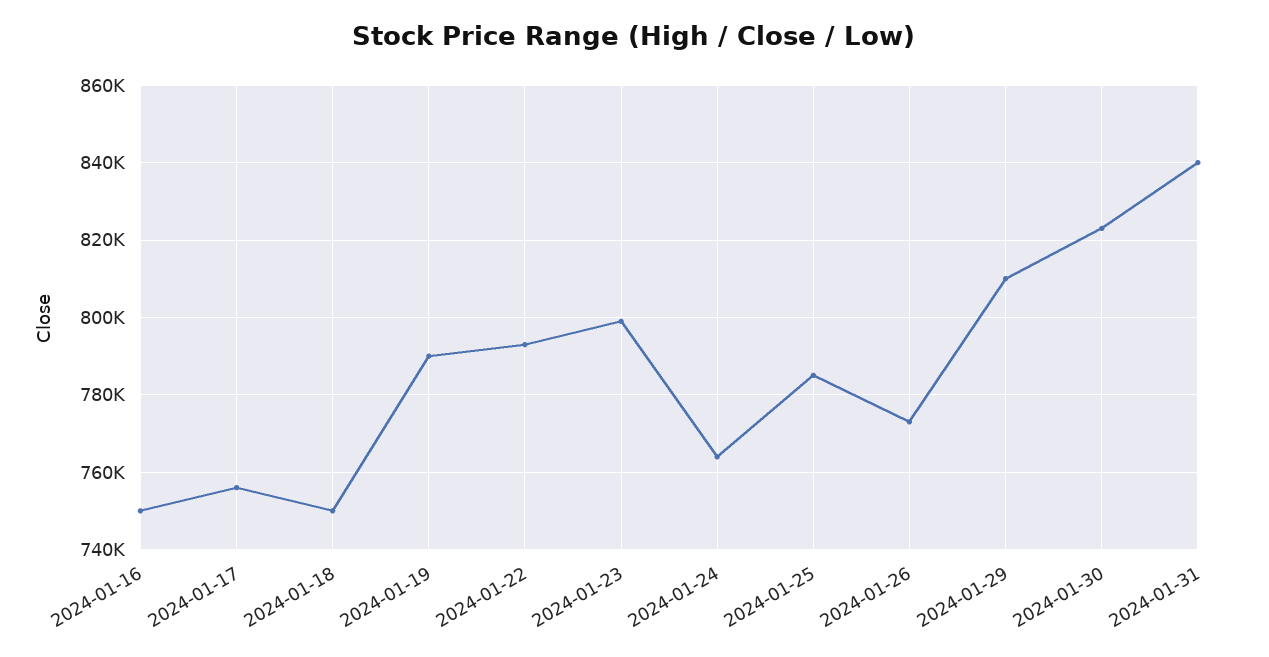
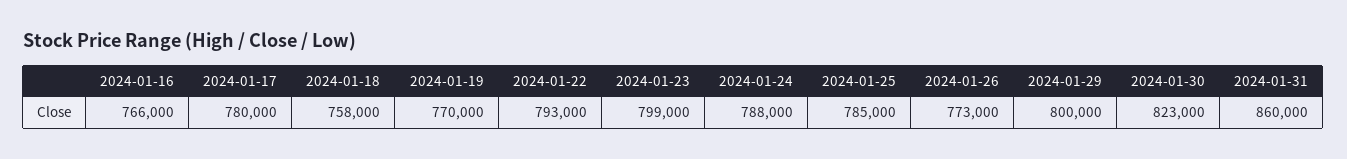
2024-01-16: 750000 -> 766000
2024-01-17: 756000 -> 780000
2024-01-18: 750000 -> 758000
2024-01-19: 790000 -> 770000
2024-01-24: 764000 -> 788000
2024-01-29: 810000 -> 800000
2024-01-31: 840000 -> 860000

